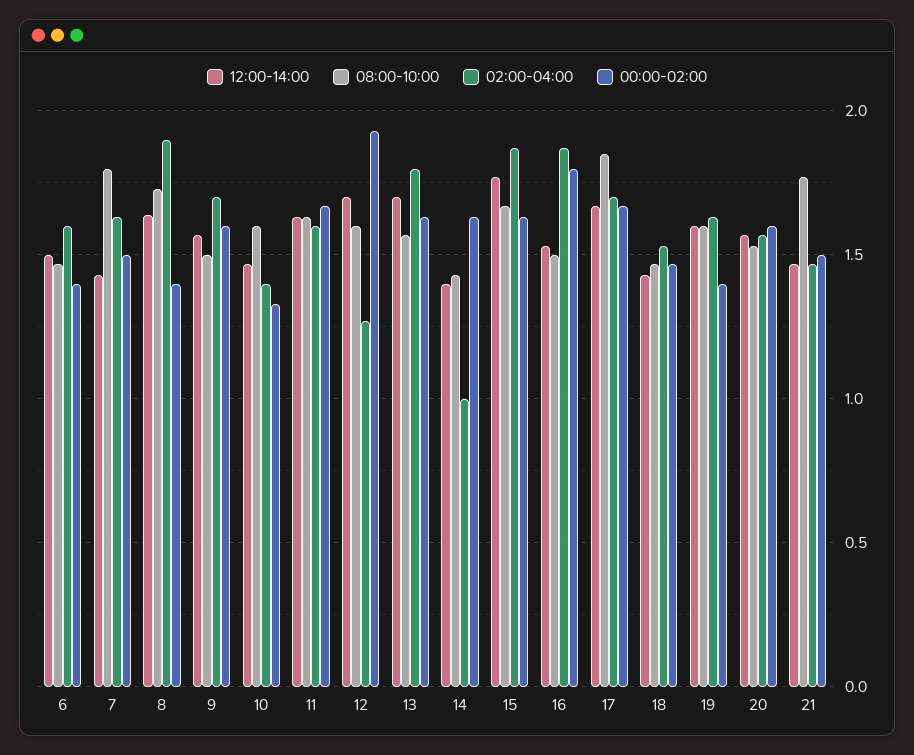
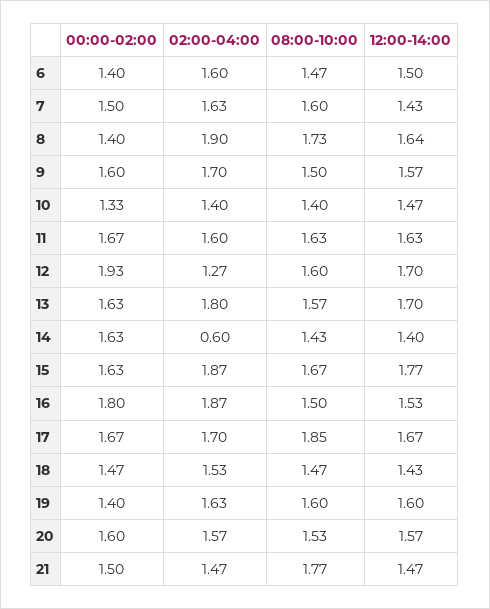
08:00-10:00, 7: 1.8 -> 1.6
08:00-10:00, 10: 1.6 -> 1.4
02:00-04:00, 14: 1 -> 0.6

